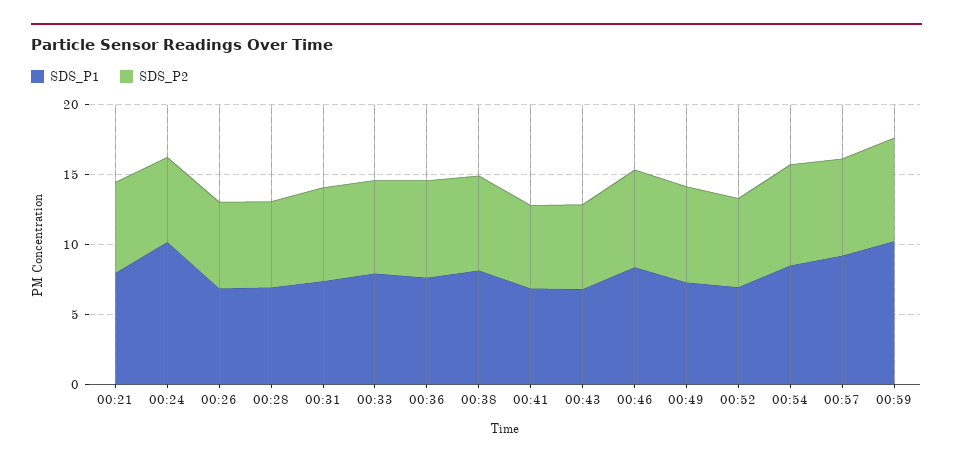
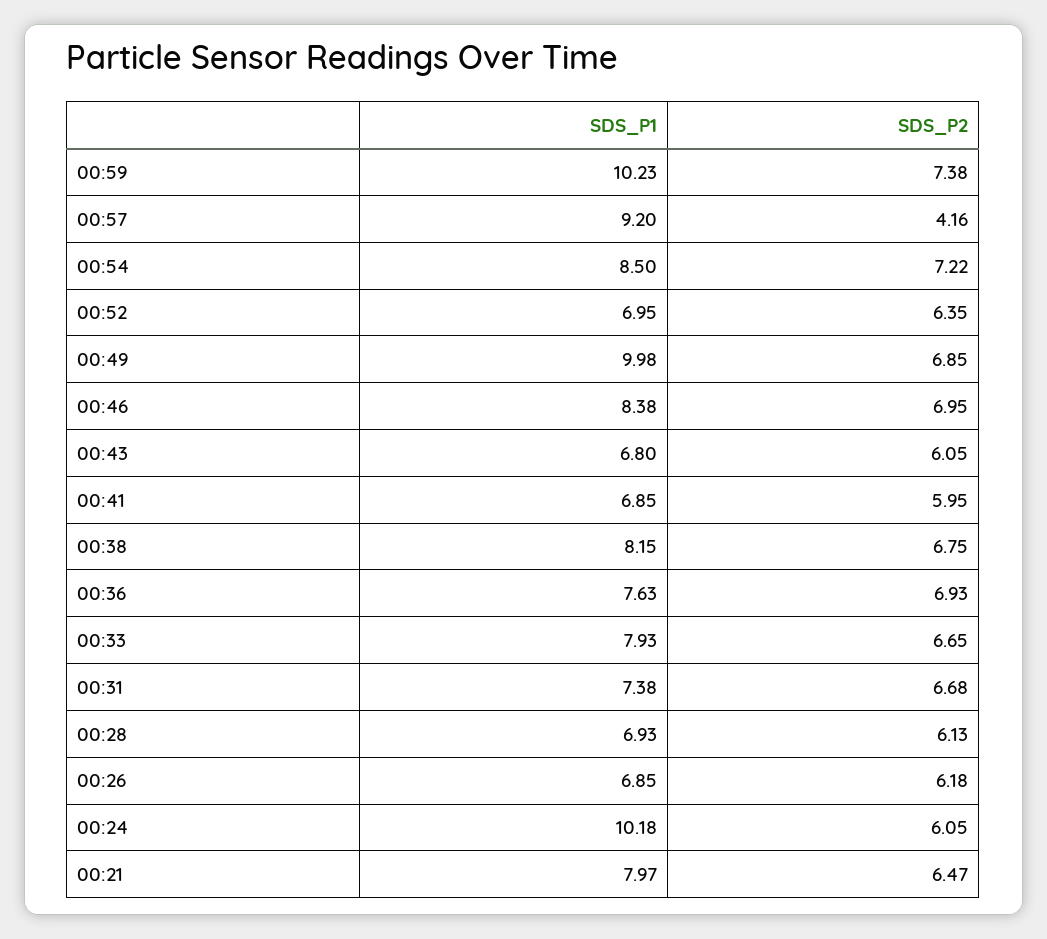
SDS_P1, 00:49: 7 -> 9.98
SDS_P2, 00:57: 7 -> 4.16

